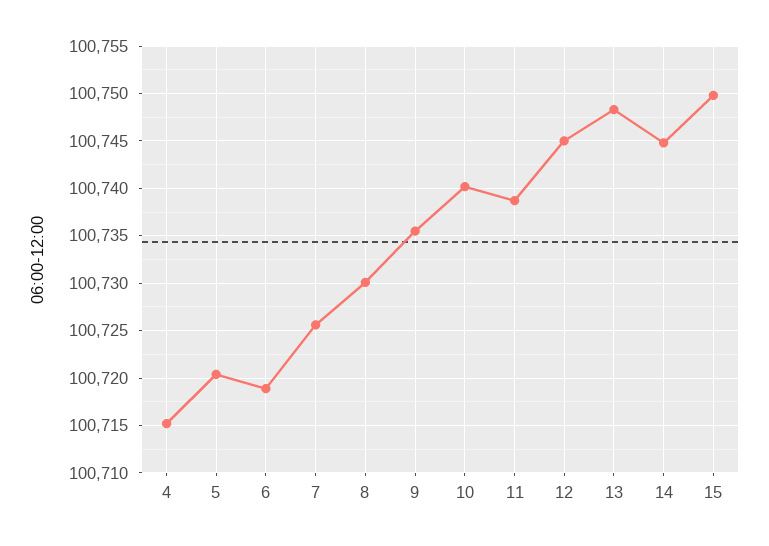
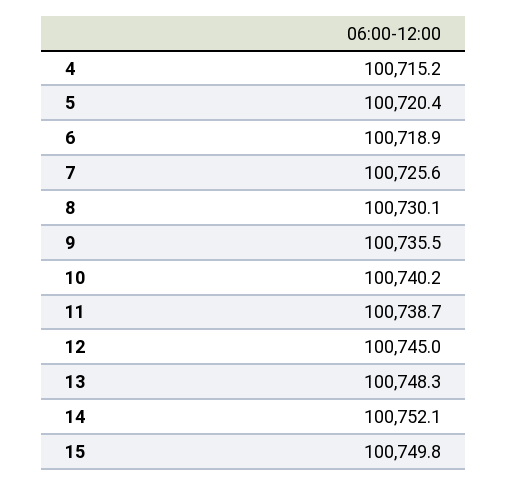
14: 100745 -> 100752.1

